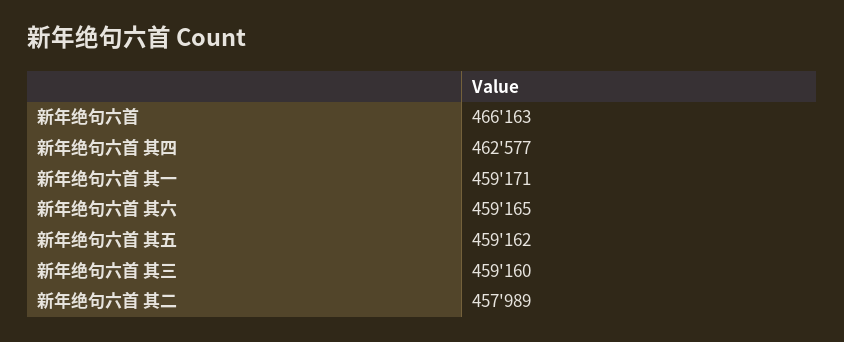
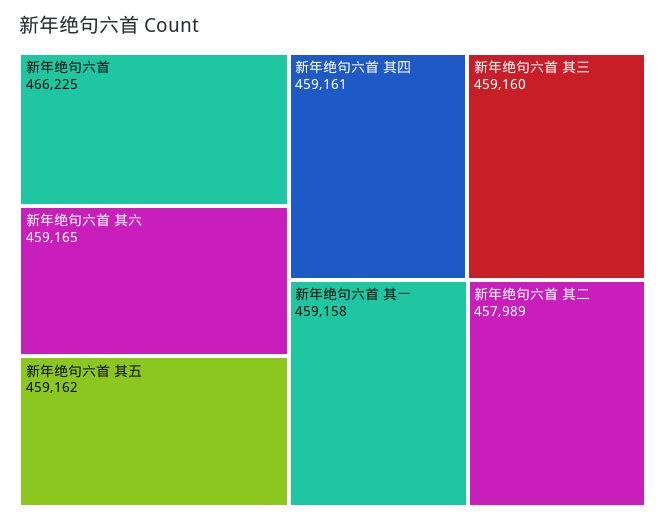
新年绝句六首: 466163 -> 466225
新年绝句六首 其四: 462577 -> 459161
新年绝句六首 其一: 459171 -> 459158

